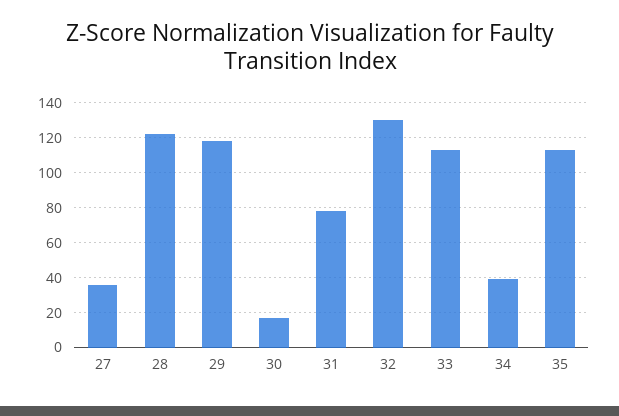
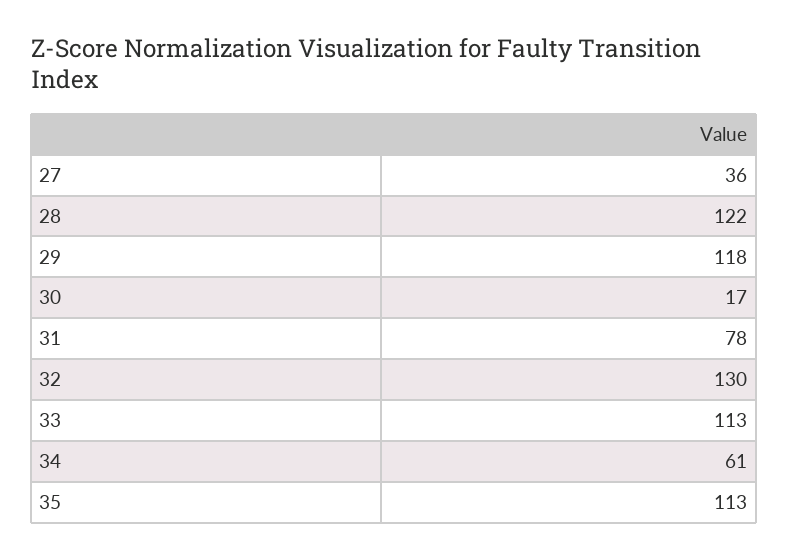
34: 40 -> 61

